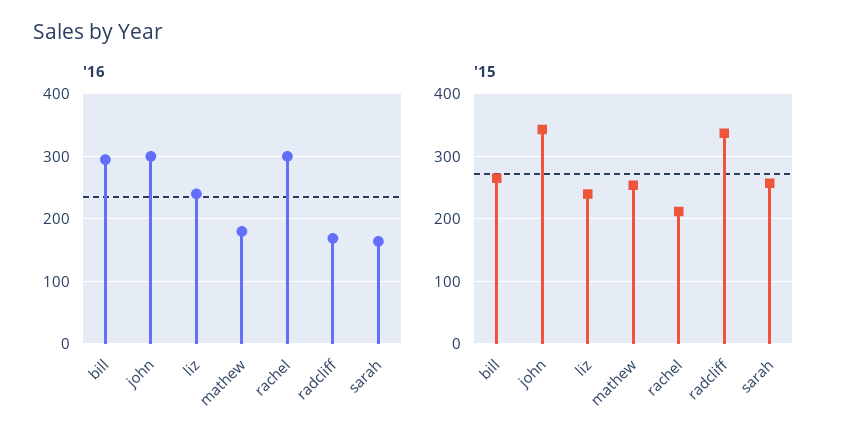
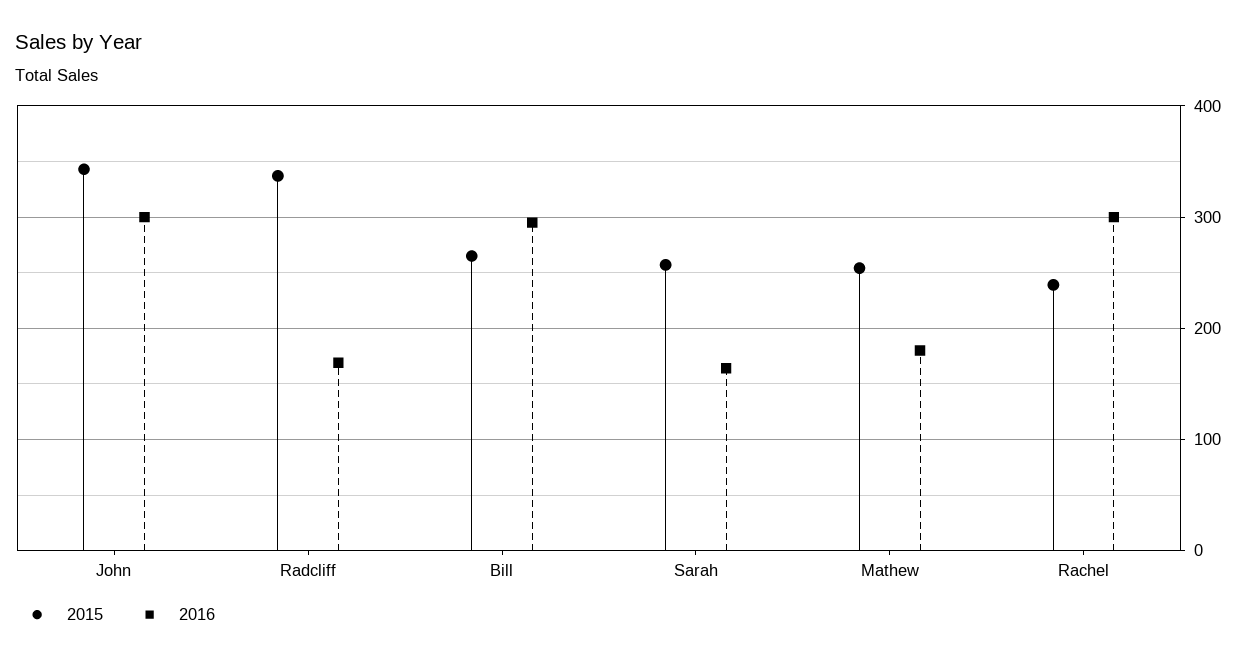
'16, liz: 240 -> none
'15, liz: 240 -> none
'15, rachel: 210 -> 240

